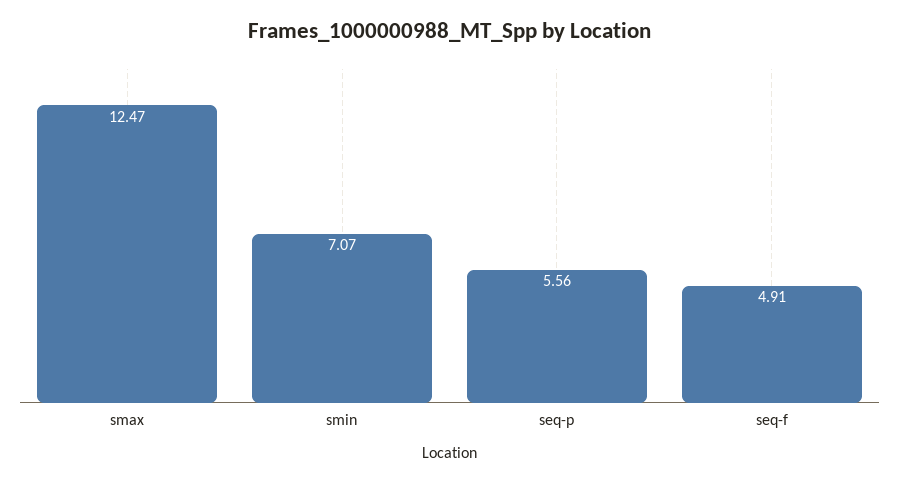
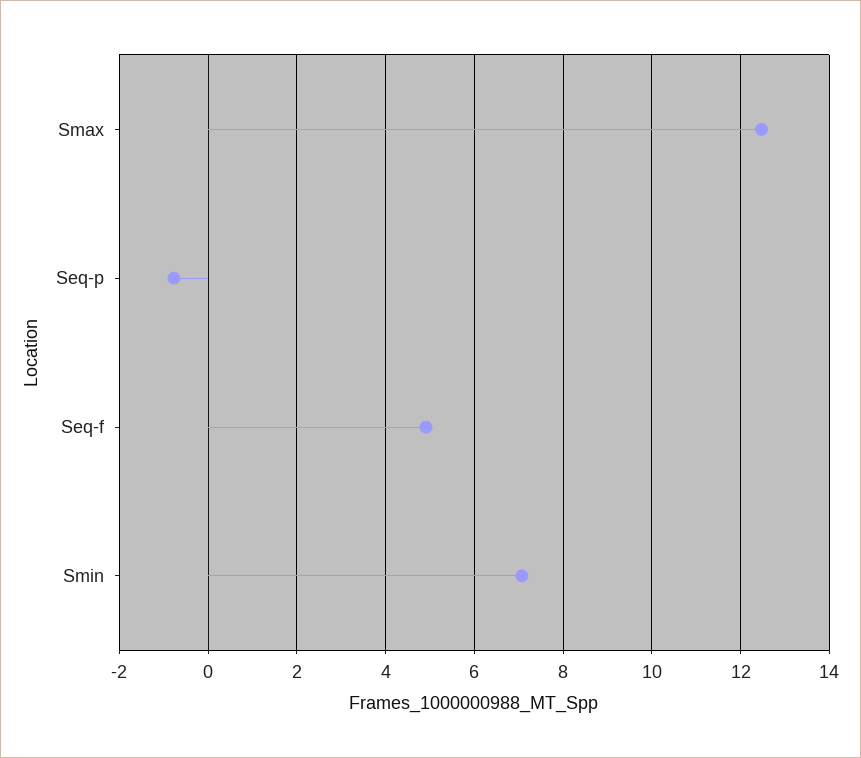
seq-p: 5.56 -> -0.8

